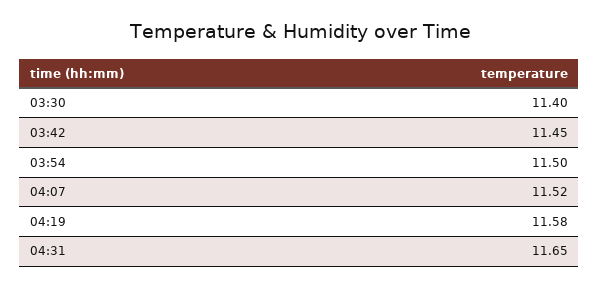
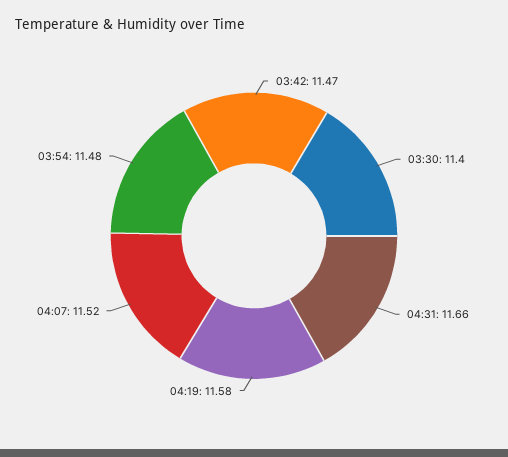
03:42: 11.45 -> 11.47
03:54: 11.5 -> 11.48
04:31: 11.65 -> 11.66

